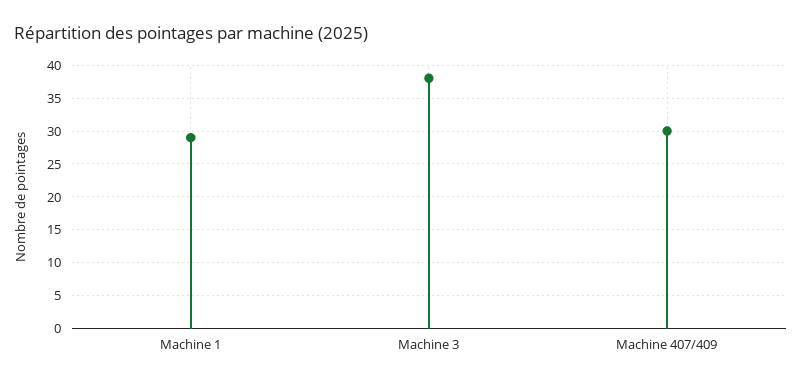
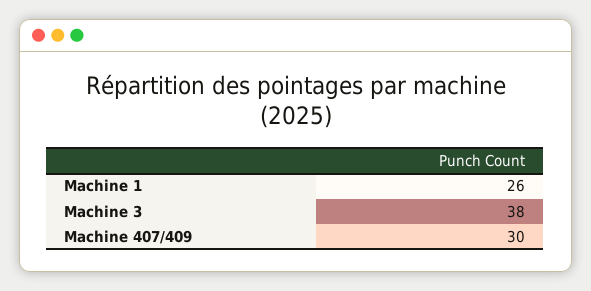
Machine 1: 29 -> 26

